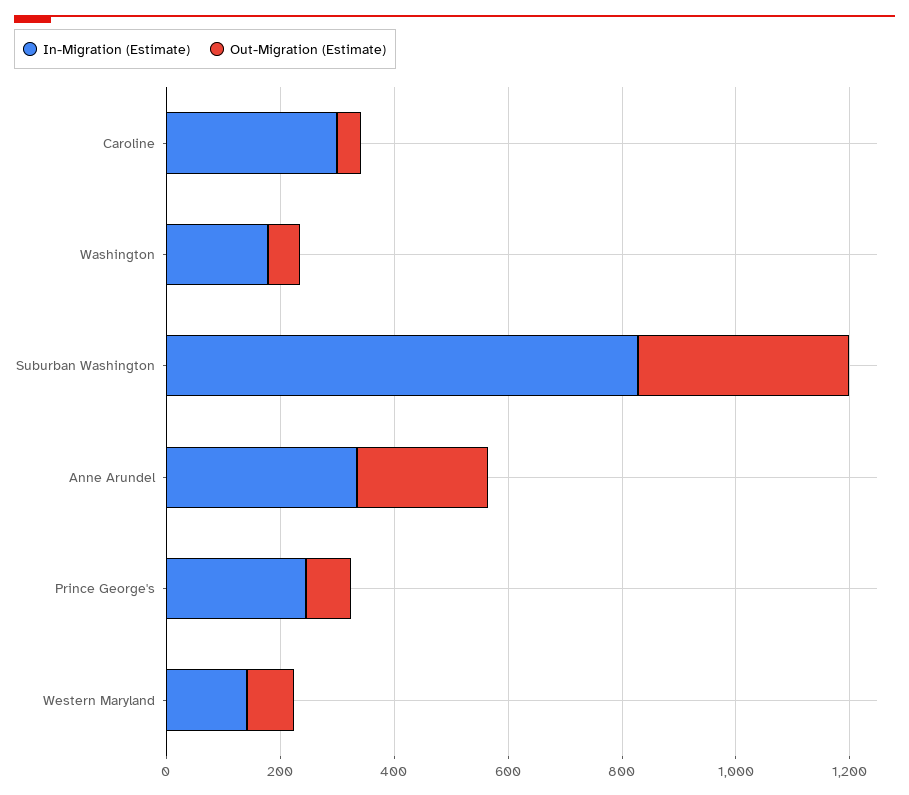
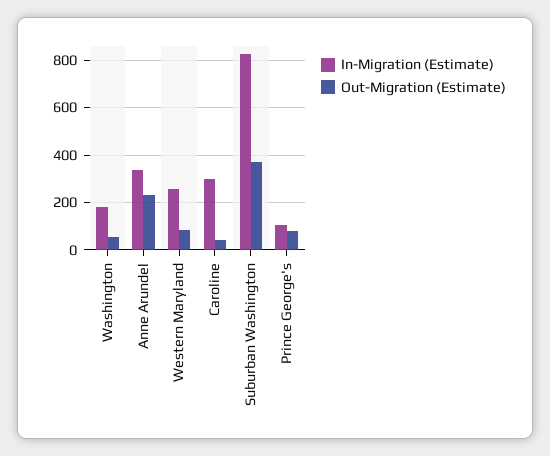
In-Migration (Estimate), Prince George's: 250 -> 100
In-Migration (Estimate), Western Maryland: 150 -> 250

